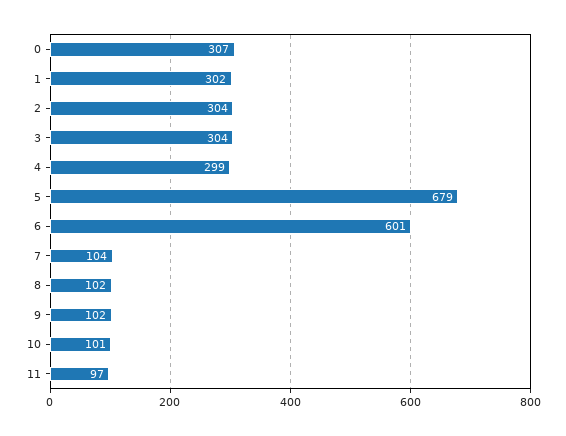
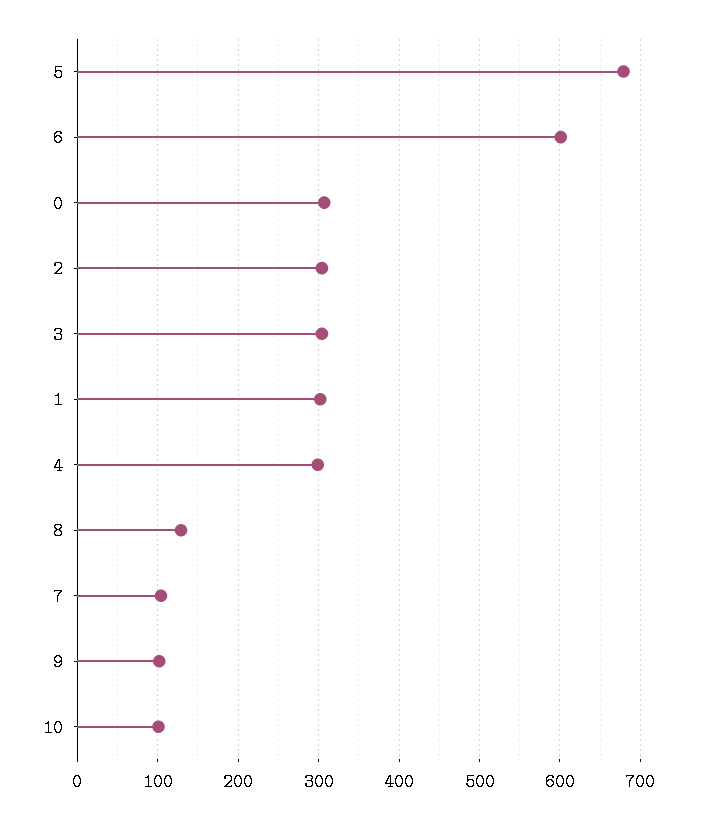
8: 102 -> 130
11: 97 -> none

